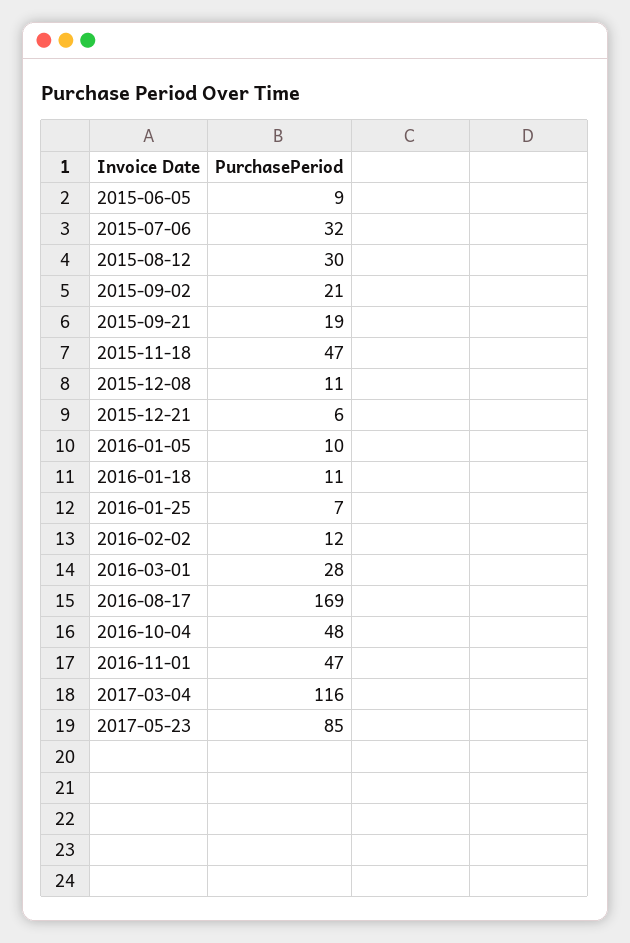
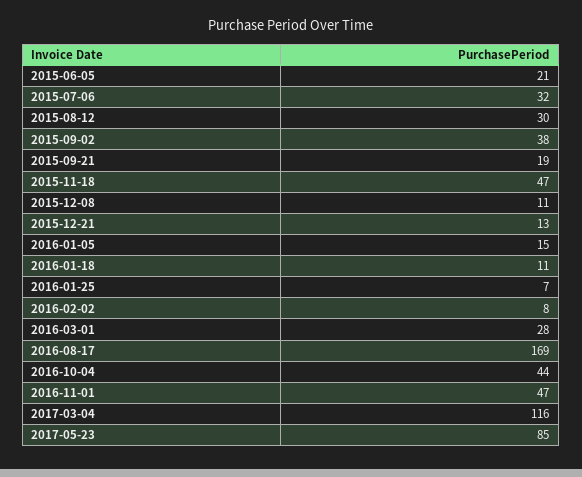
2015-06-05: 9 -> 21
2015-09-02: 21 -> 38
2015-12-21: 6 -> 13
2016-01-05: 10 -> 15
2016-02-02: 12 -> 8
2016-10-04: 48 -> 44

